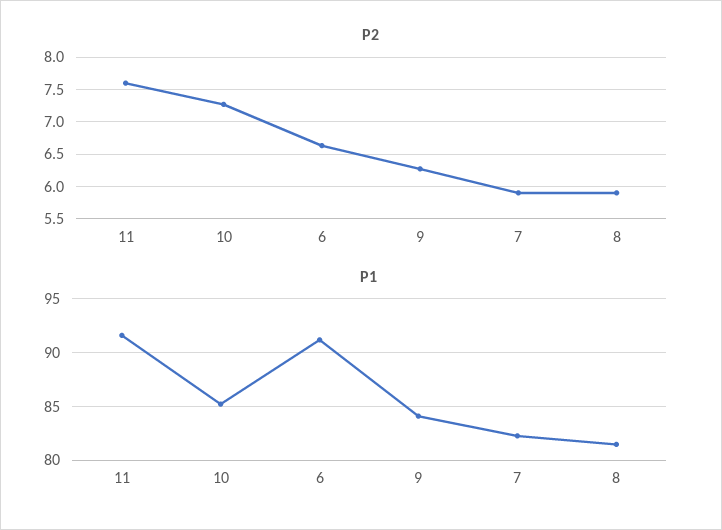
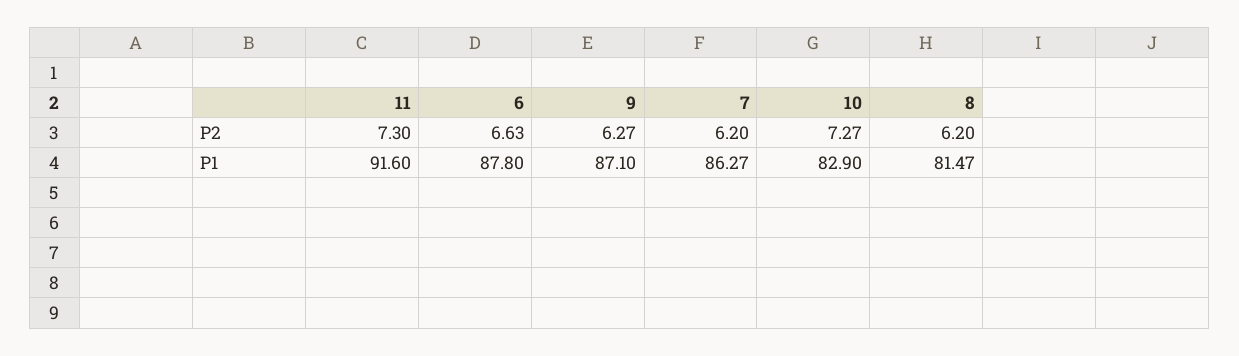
P2, 11: 7.6 -> 7.3
P2, 7: 5.9 -> 6.2
P2, 8: 5.9 -> 6.2
P1, 10: 85 -> 82.9
P1, 6: 91 -> 87.8
P1, 9: 84 -> 87.1
P1, 7: 82 -> 86.27

